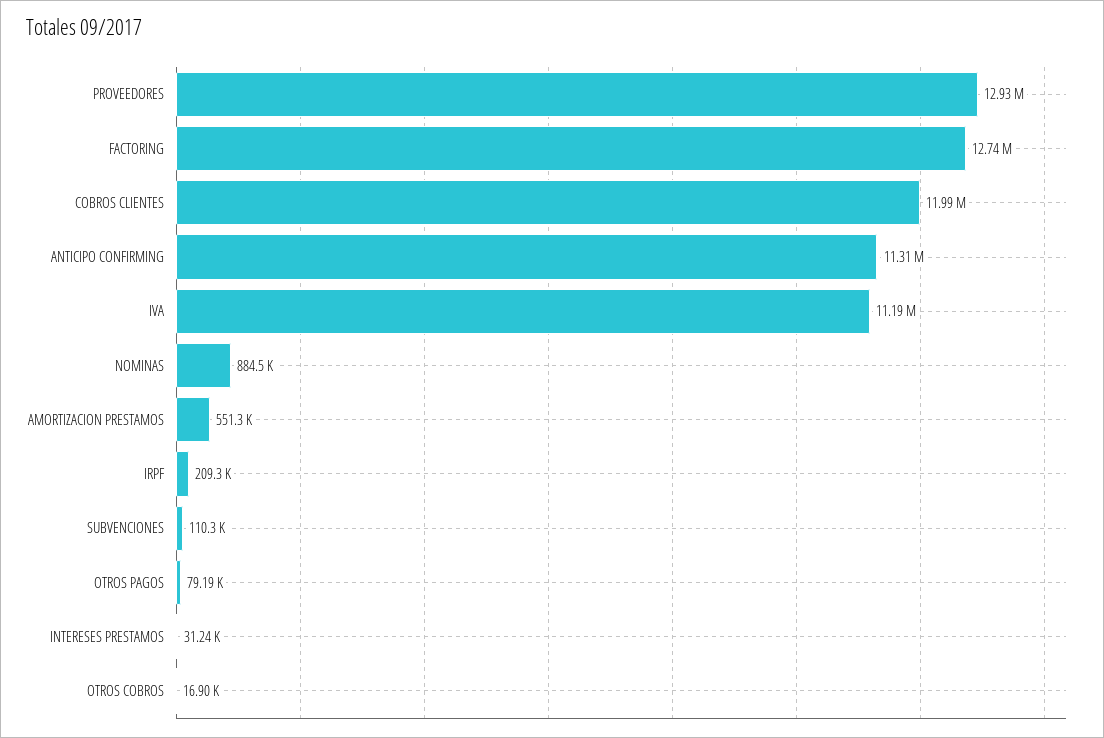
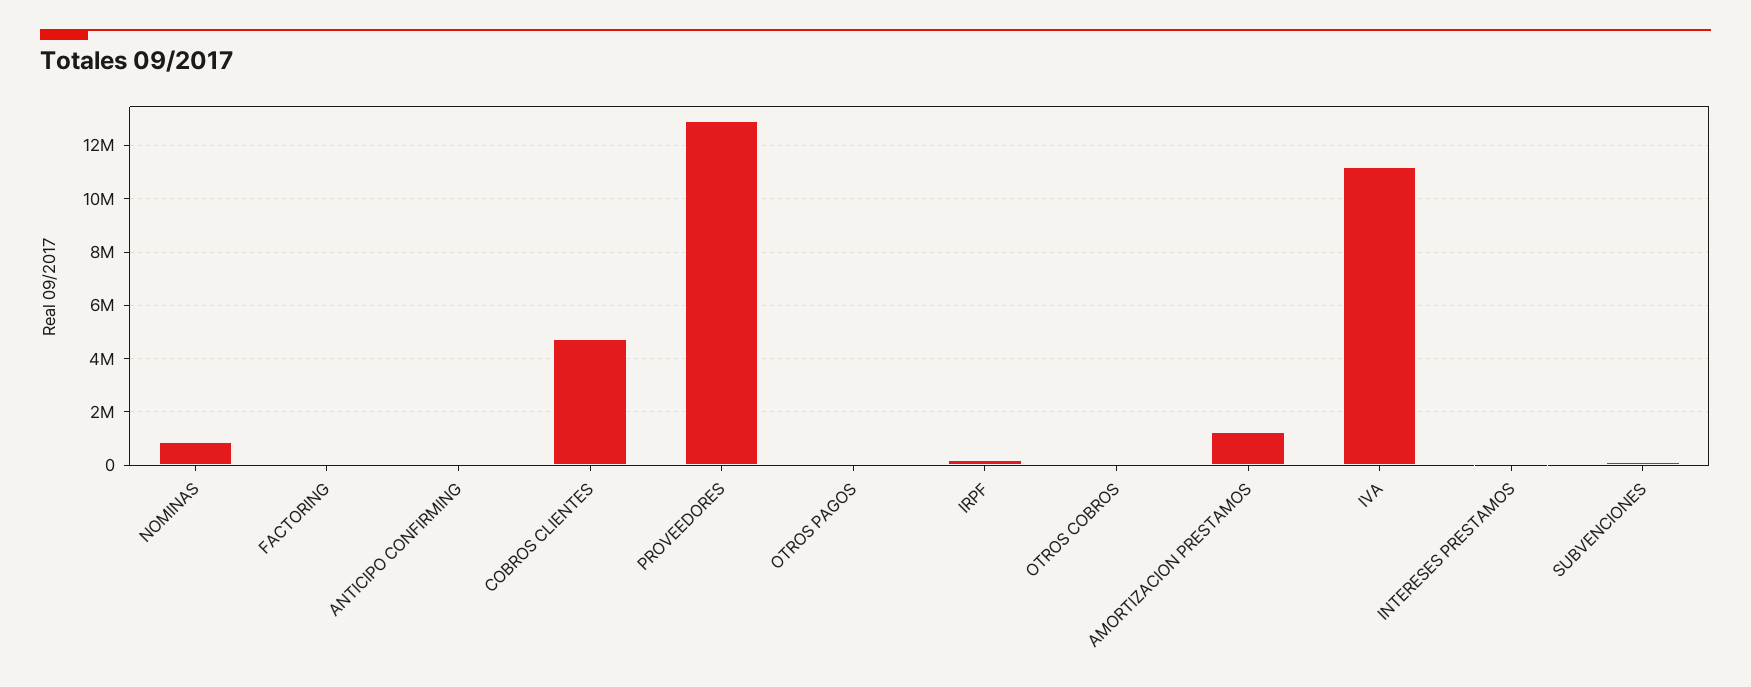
FACTORING: 12740000 -> 0
COBROS CLIENTES: 11990000 -> 4750000
ANTICIPO CONFIRMING: 11310000 -> 0
AMORTIZACION PRESTAMOS: 551300 -> 1250000

